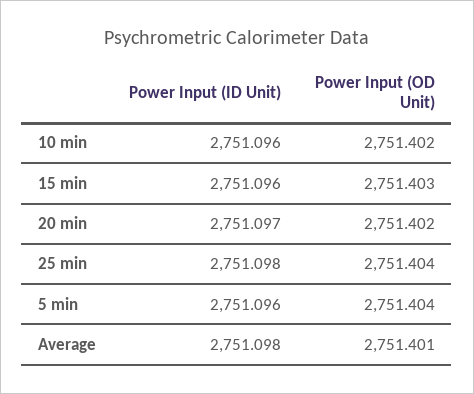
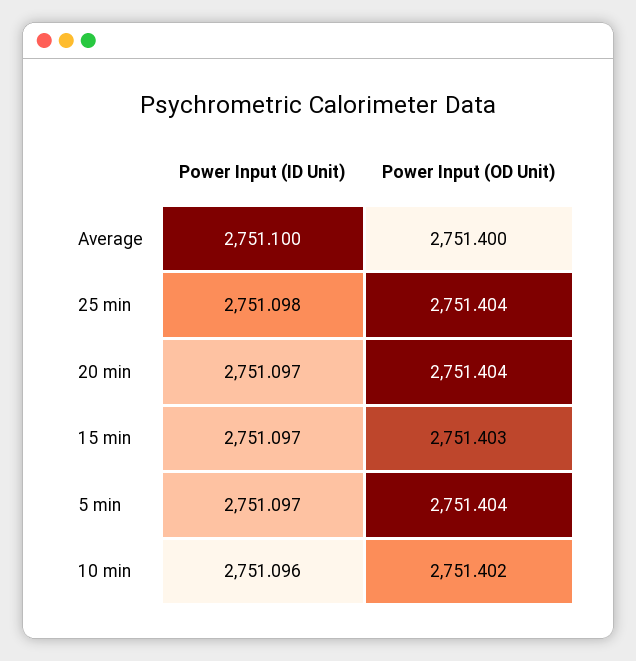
Power Input (ID Unit), 15 min: 2751.096 -> 2751.097
Power Input (OD Unit), 20 min: 2751.402 -> 2751.404
Power Input (ID Unit), 5 min: 2751.096 -> 2751.097
Power Input (ID Unit), Average: 2751.098 -> 2751.1
Power Input (OD Unit), Average: 2751.401 -> 2751.4

